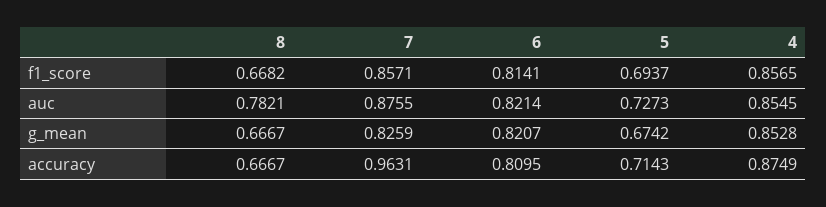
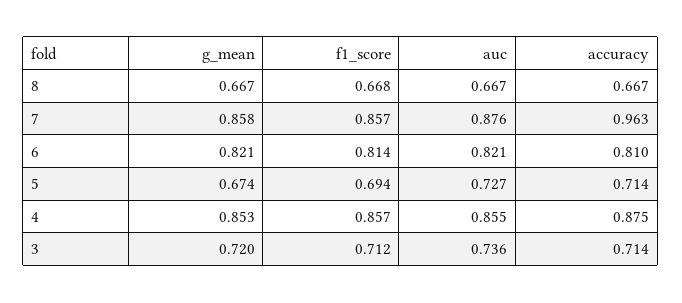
8, auc: 0.7821 -> 0.667
7, g_mean: 0.8259 -> 0.858
3, g_mean: none -> 0.72
3, f1_score: none -> 0.712
3, auc: none -> 0.736
3, accuracy: none -> 0.714

